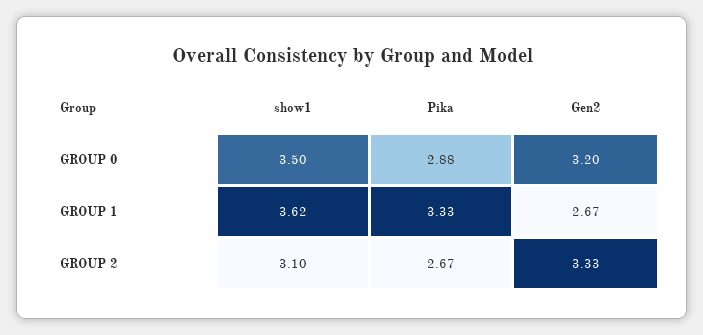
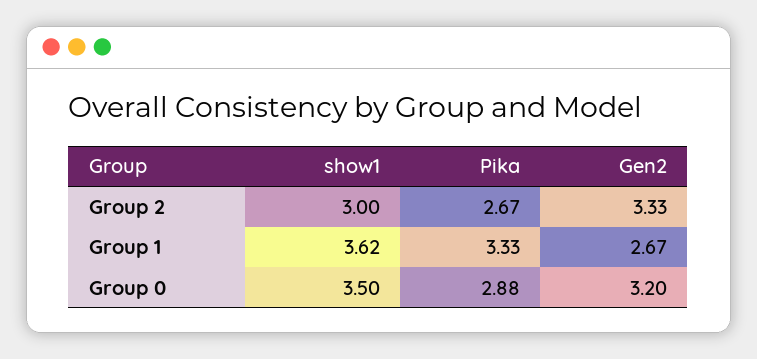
show1, GROUP 2: 3.1 -> 3

